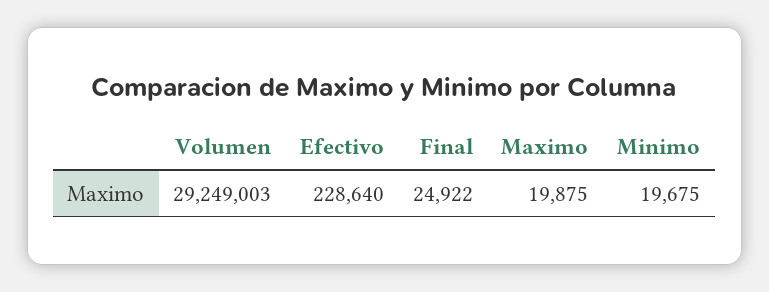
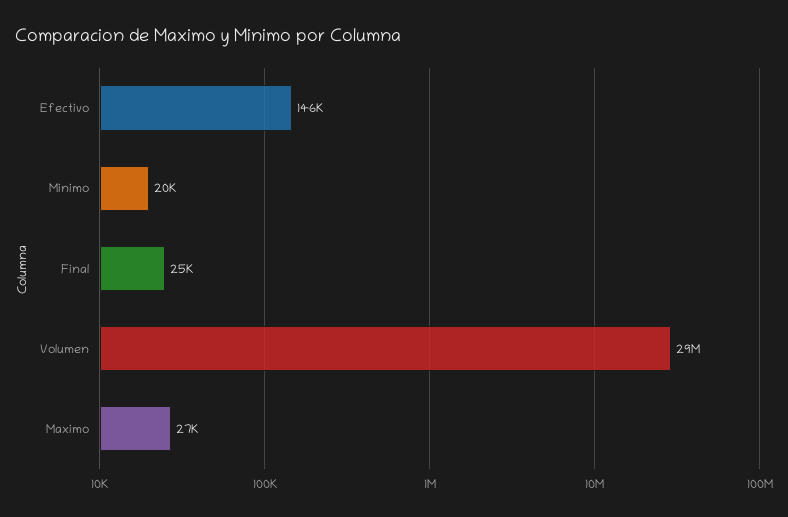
Efectivo: 228640 -> 146000
Maximo: 19875 -> 27000

